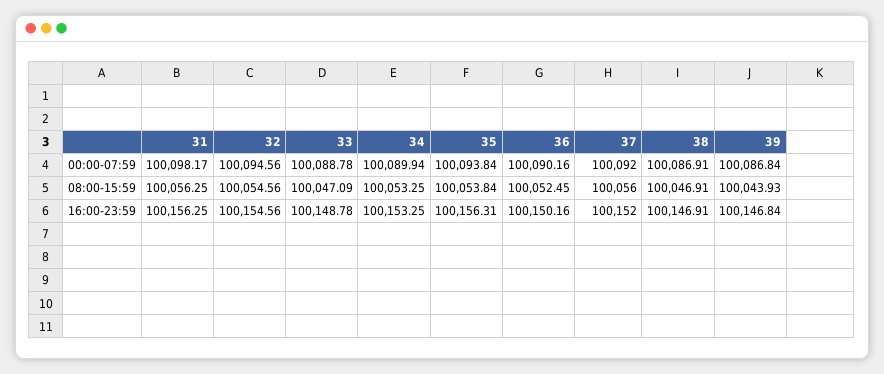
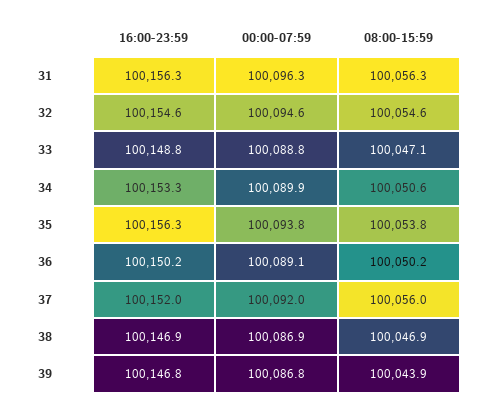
31, 00:00-07:59: 100098.17 -> 100096.3
36, 00:00-07:59: 100090.16 -> 100089.1
34, 08:00-15:59: 100053.25 -> 100050.6
36, 08:00-15:59: 100052.45 -> 100050.2

